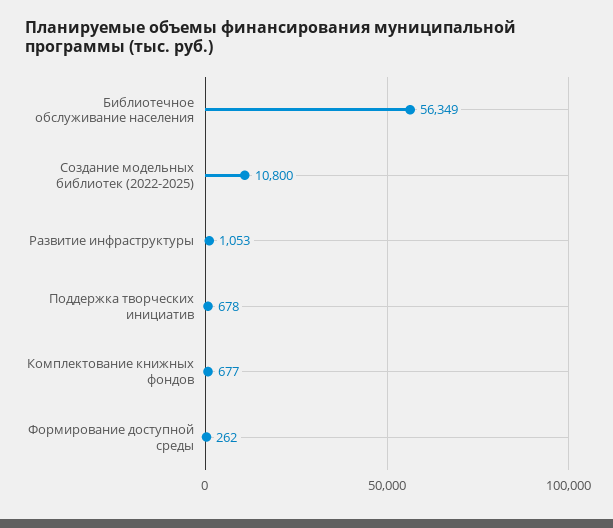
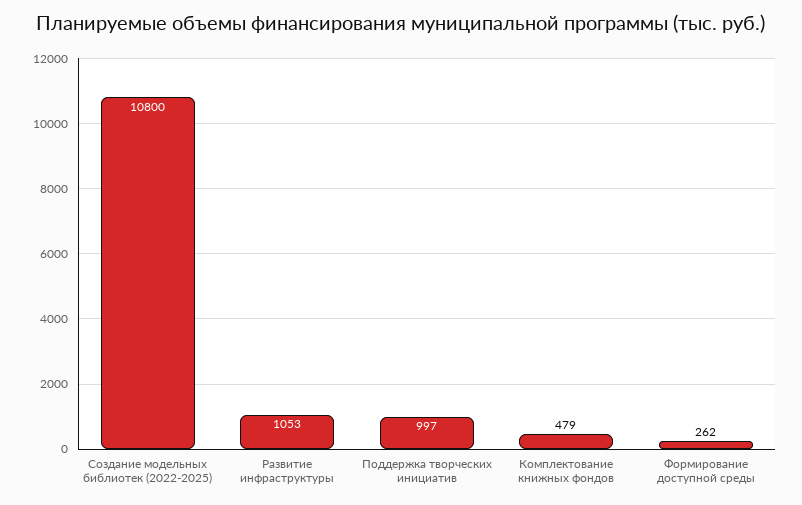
Библиотечное обслуживание населения: 56349 -> none
Поддержка творческих инициатив: 678 -> 997
Комплектование книжных фондов: 677 -> 479

